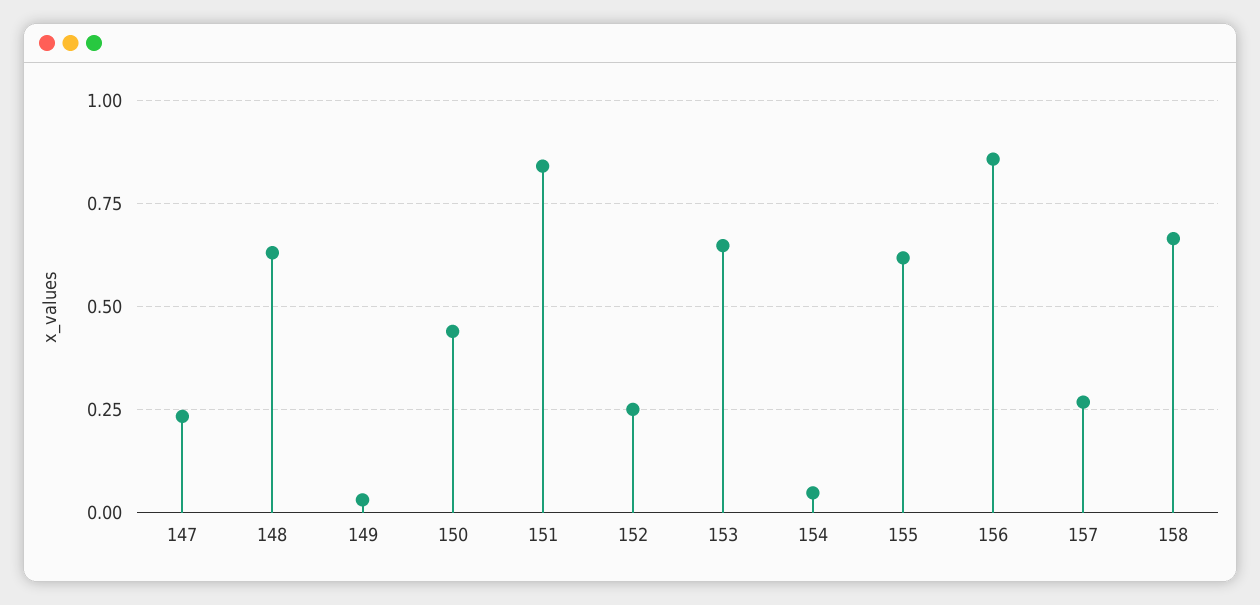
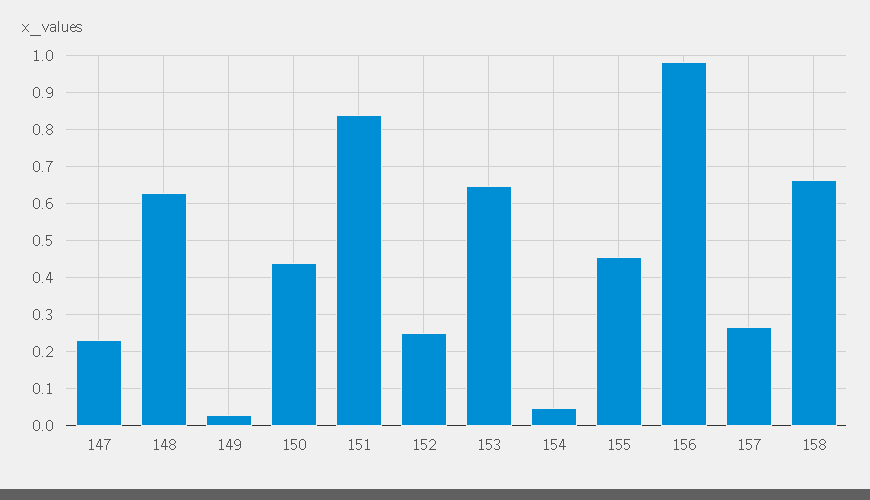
155: 0.625 -> 0.46
156: 0.85 -> 0.98

